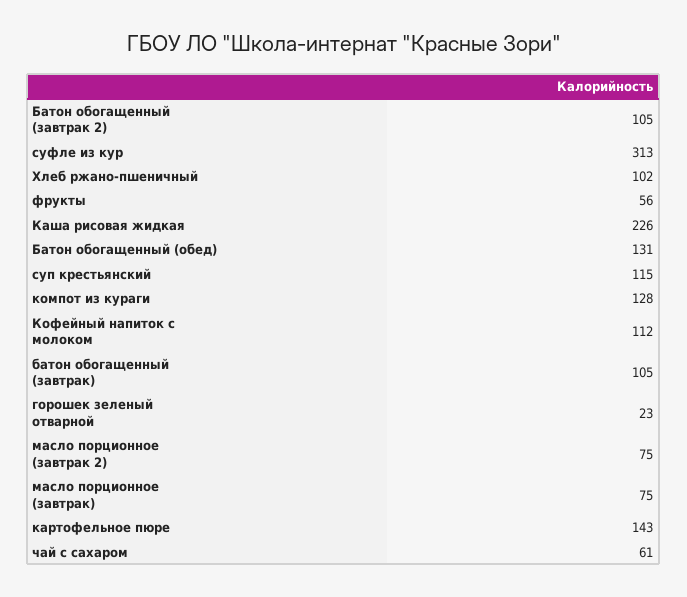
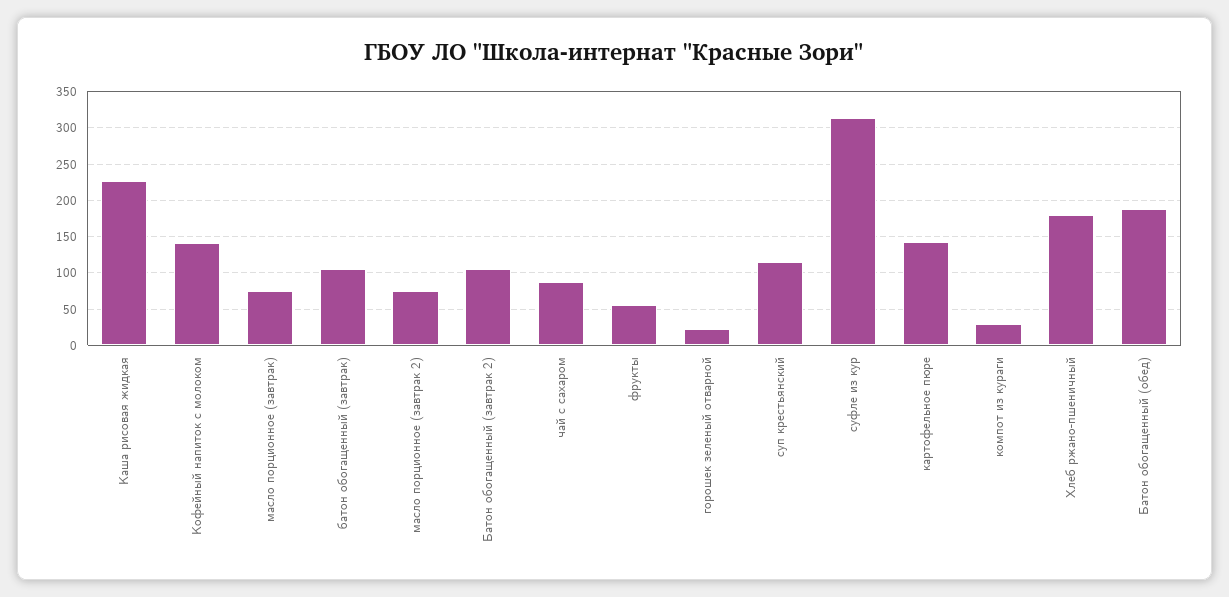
Хлеб ржано-пшеничный: 102 -> 180
Батон обогащенный (обед): 131 -> 190
компот из кураги: 128 -> 30
Кофейный напиток с молоком: 112 -> 140
чай с сахаром: 61 -> 90

